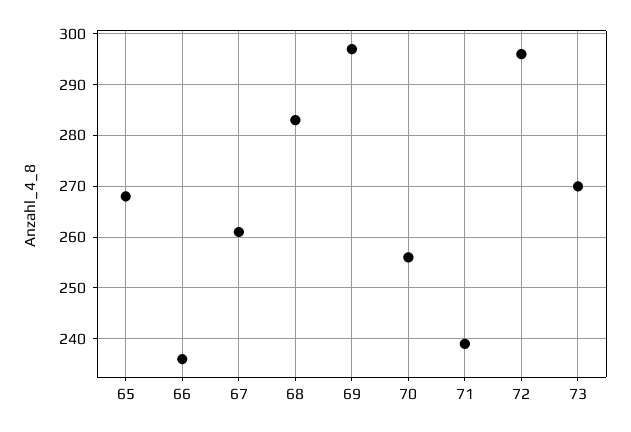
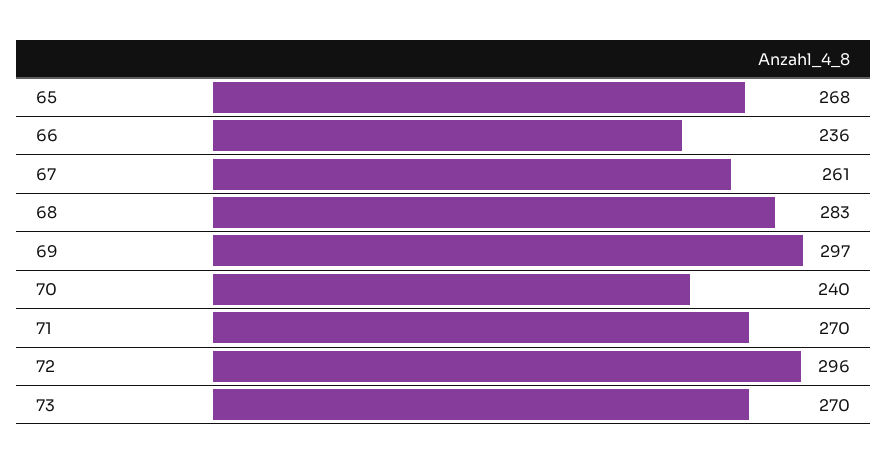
70: 255 -> 240
71: 240 -> 270

